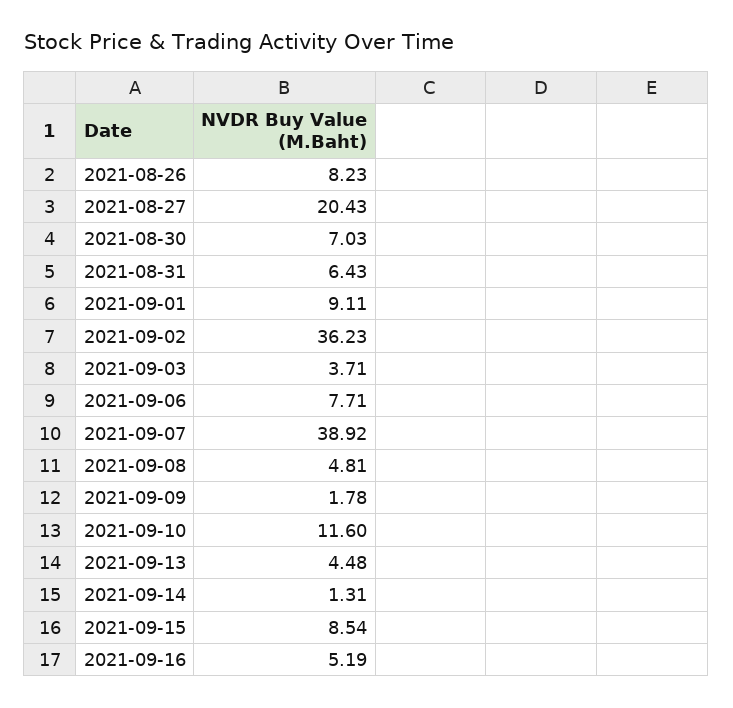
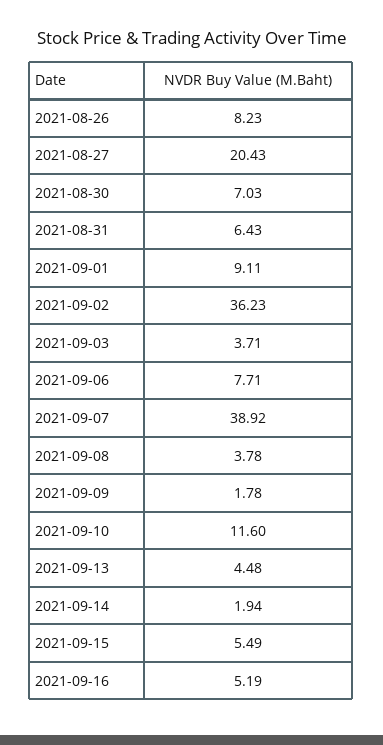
2021-09-08: 4.81 -> 3.78
2021-09-14: 1.31 -> 1.94
2021-09-15: 8.54 -> 5.49

